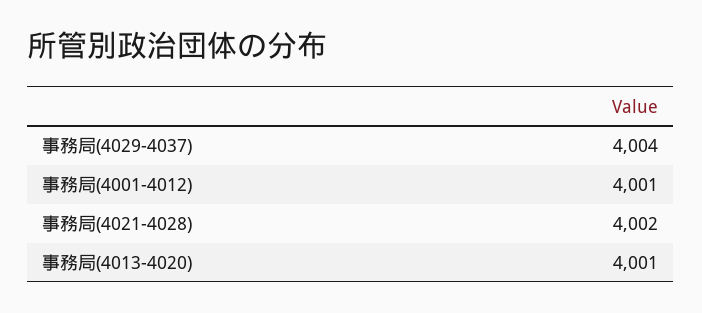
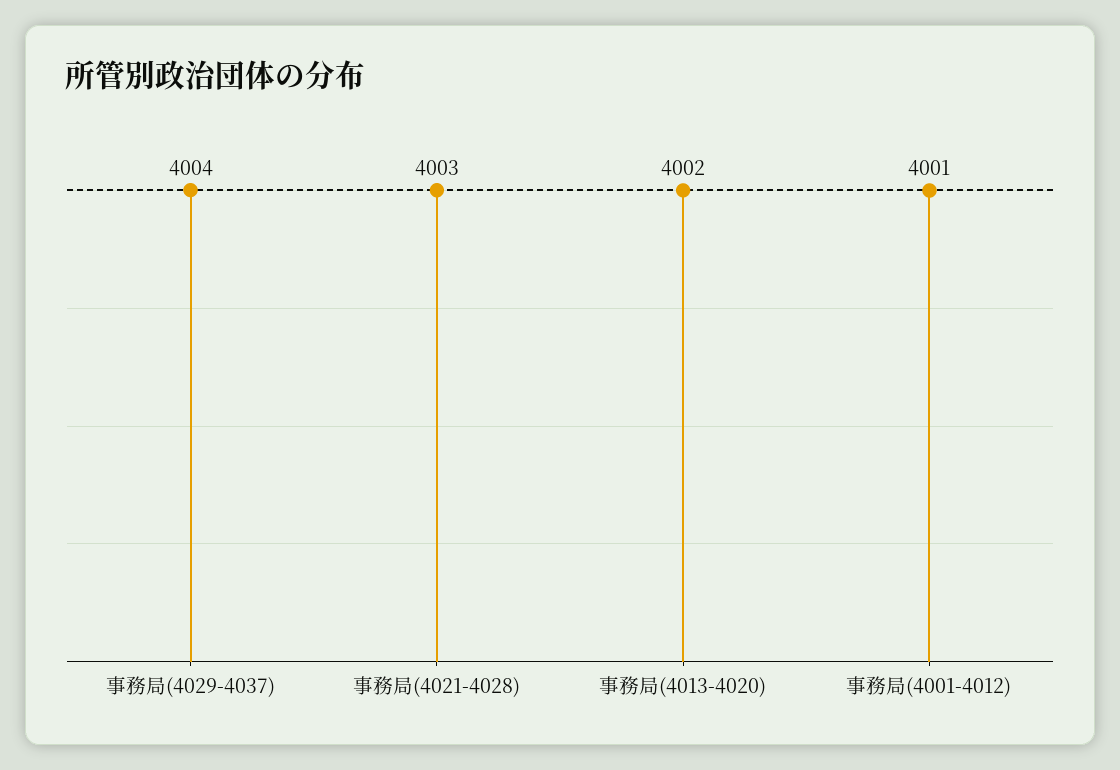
事務局(4021-4028): 4002 -> 4003
事務局(4013-4020): 4001 -> 4002

